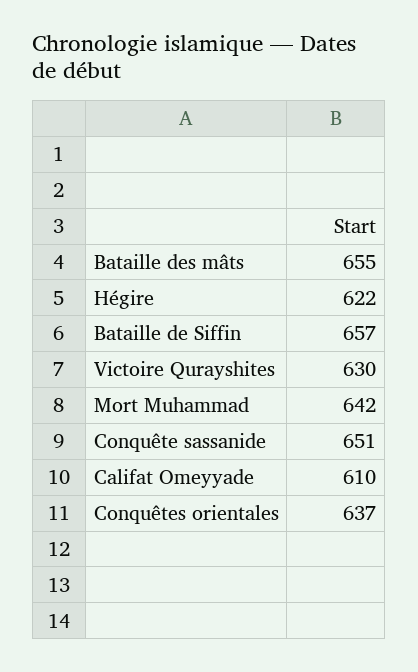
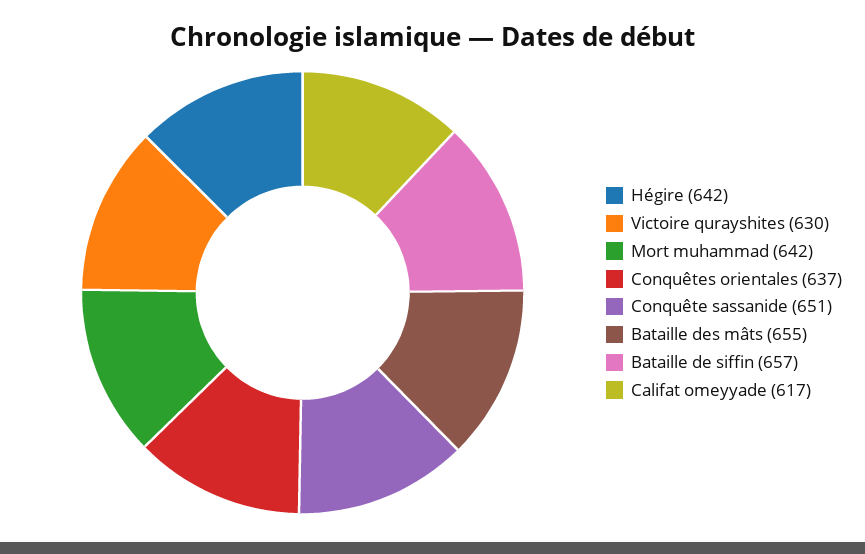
Hégire: 622 -> 642
Califat Omeyyade: 610 -> 617

